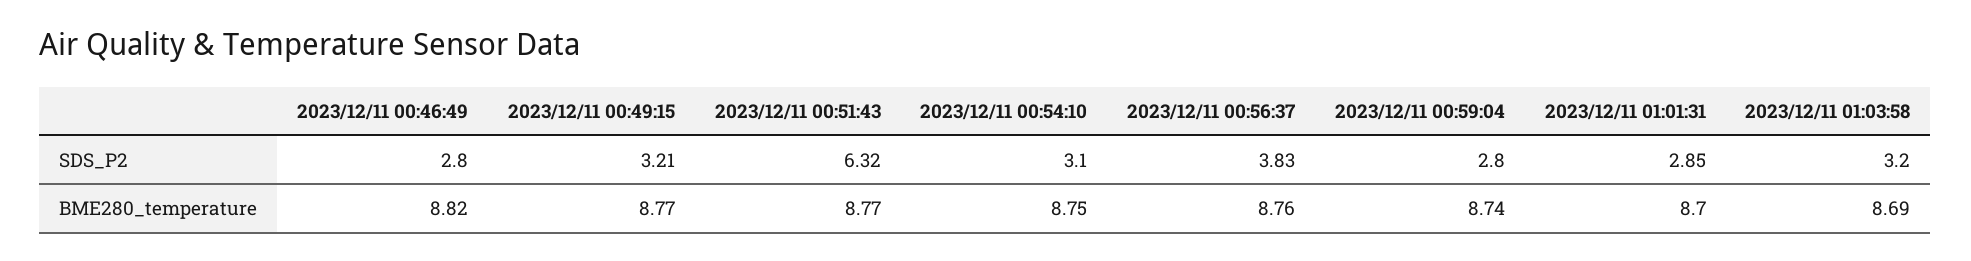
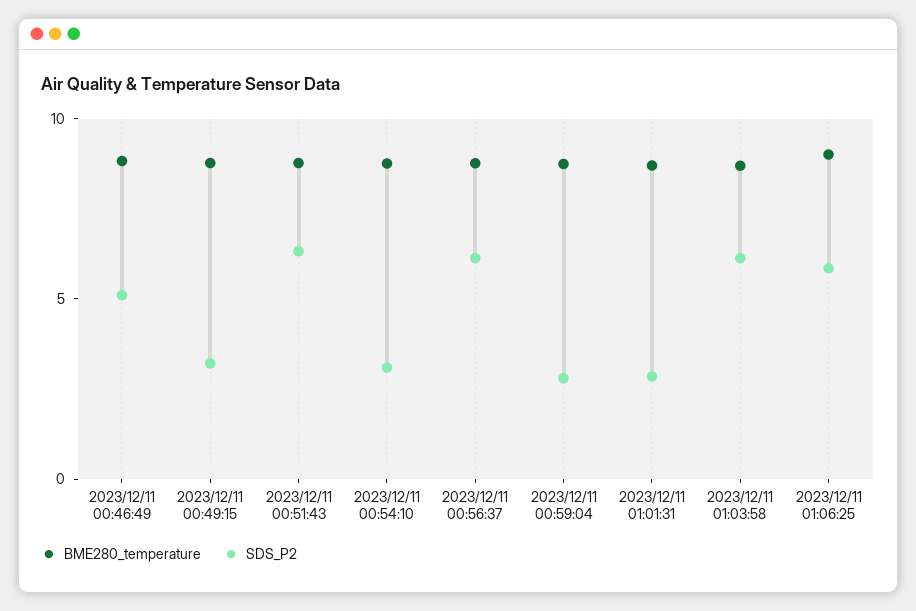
SDS_P2, 2023/12/11 00:46:49: 2.8 -> 5
SDS_P2, 2023/12/11 00:56:37: 3.83 -> 6
SDS_P2, 2023/12/11 01:03:58: 3.2 -> 6
BME280_temperature, 2023/12/11 01:06:25: none -> 9
SDS_P2, 2023/12/11 01:06:25: none -> 6

